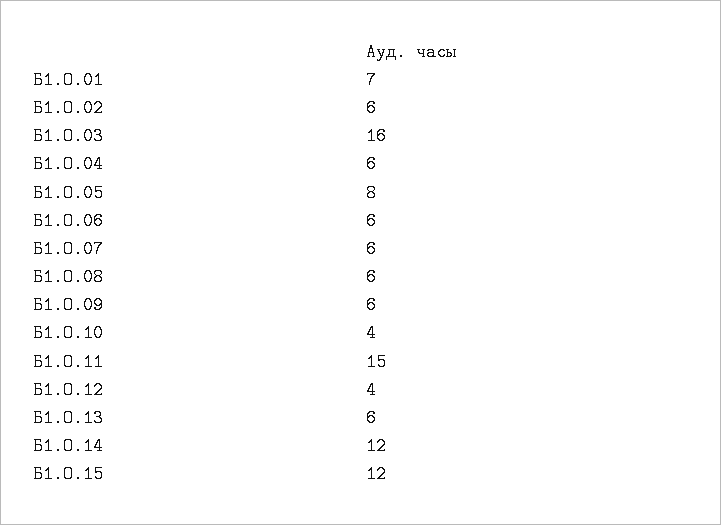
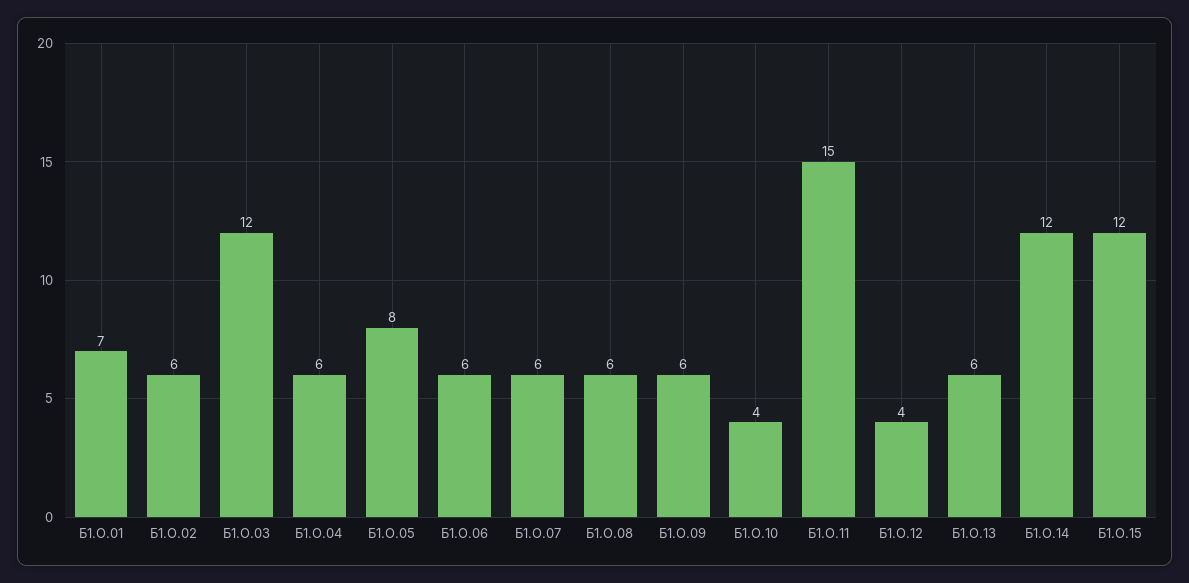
Б1.О.03: 16 -> 12

